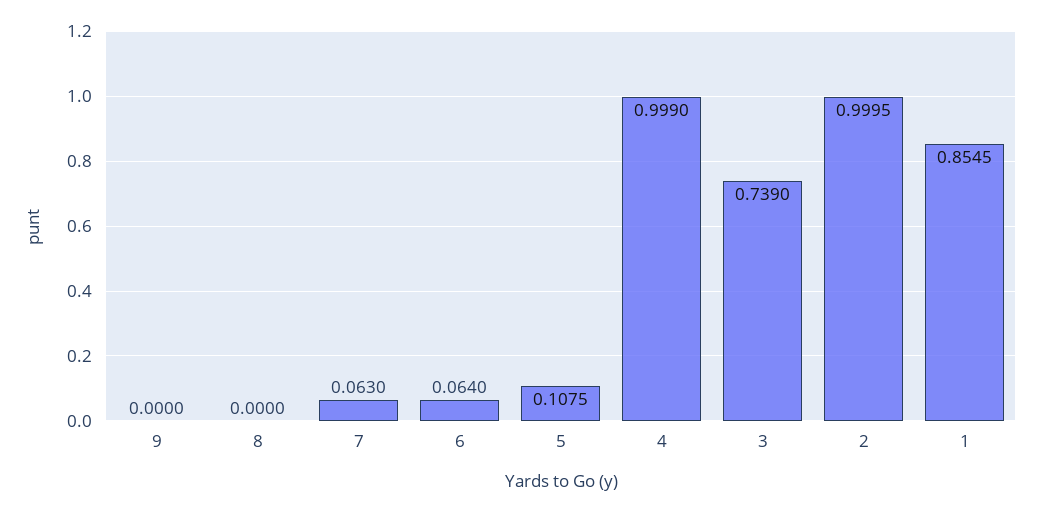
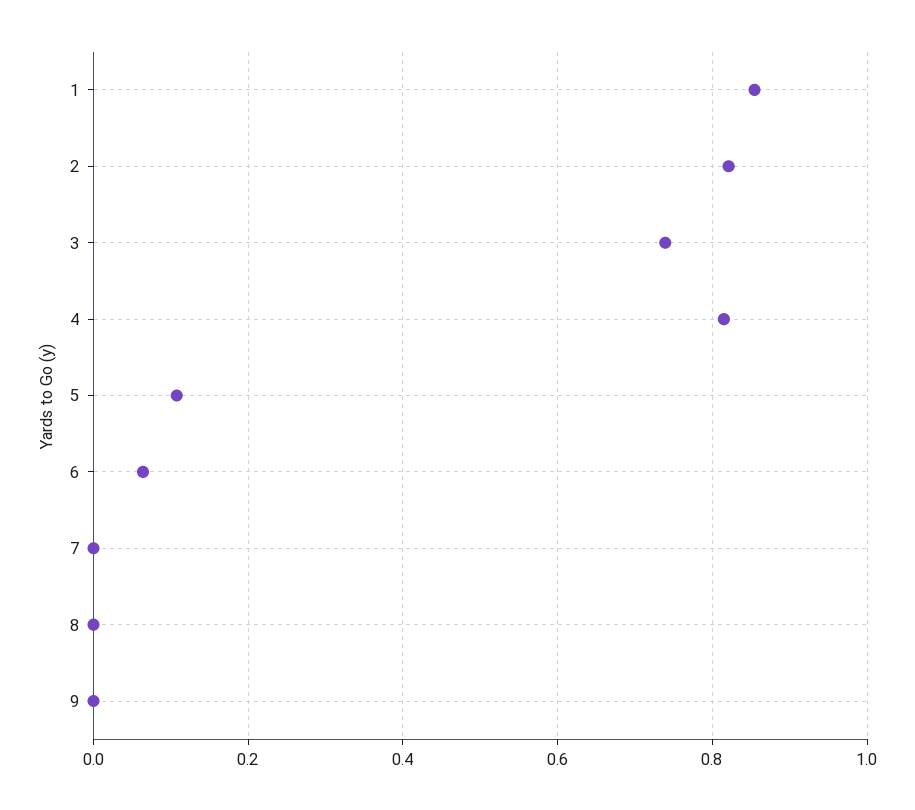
7: 0.063 -> 0
4: 0.999 -> 0.82
2: 0.9995 -> 0.82

